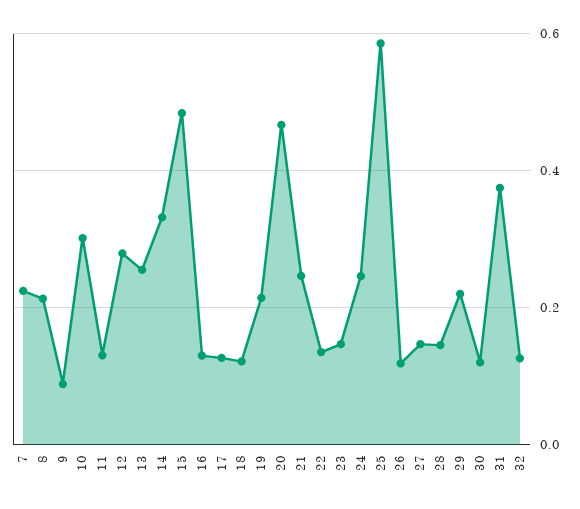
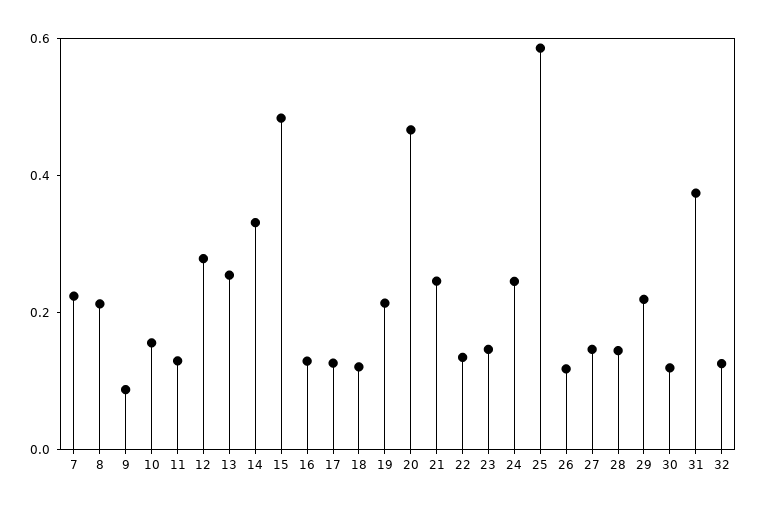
10: 0.3 -> 0.15

